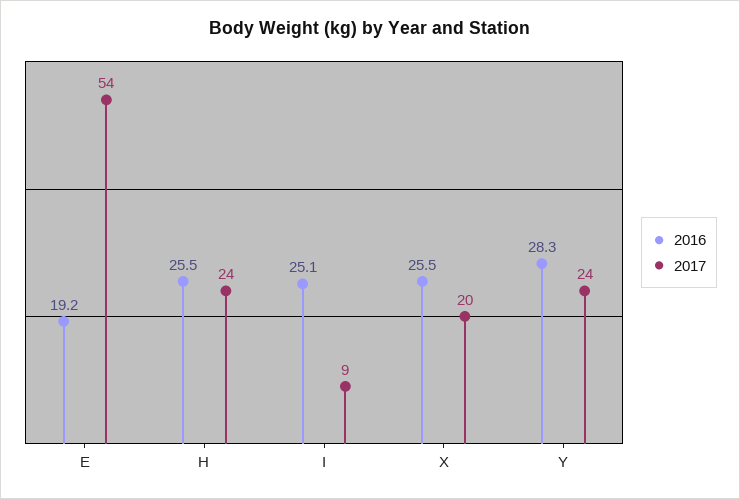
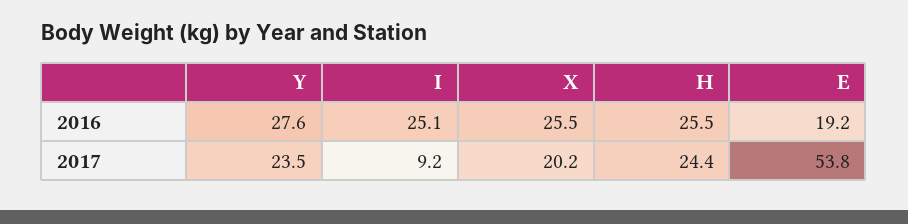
2016, Y: 28.3 -> 27.6

